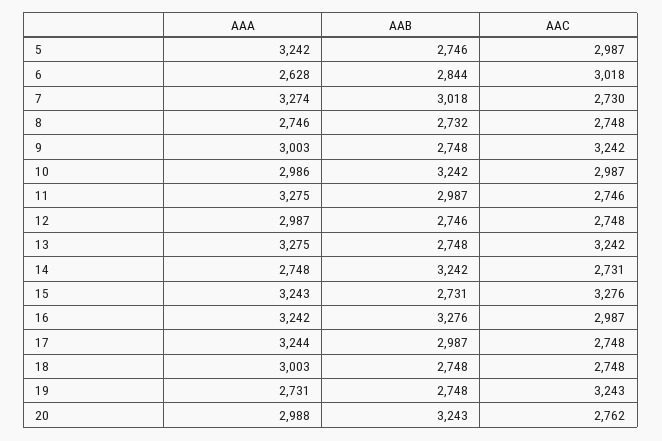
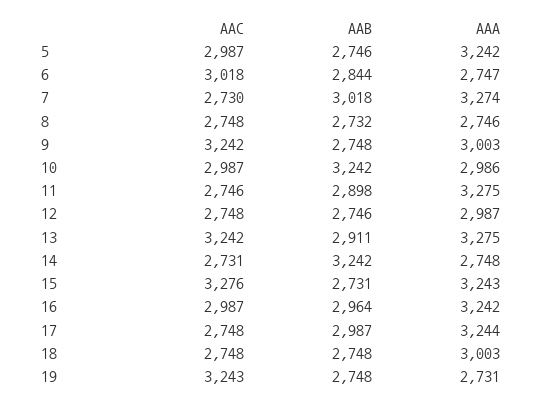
AAA, 6: 2628 -> 2747
AAB, 11: 2987 -> 2898
AAB, 13: 2748 -> 2911
AAB, 16: 3276 -> 2964
AAA, 20: 2988 -> none
AAB, 20: 3243 -> none
AAC, 20: 2762 -> none

